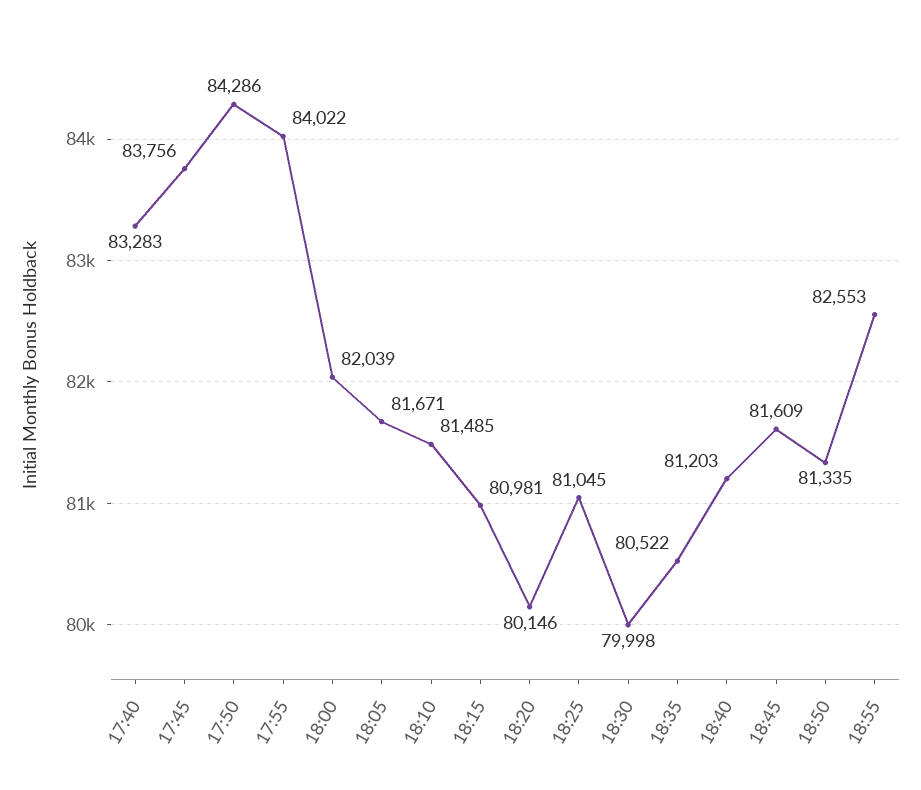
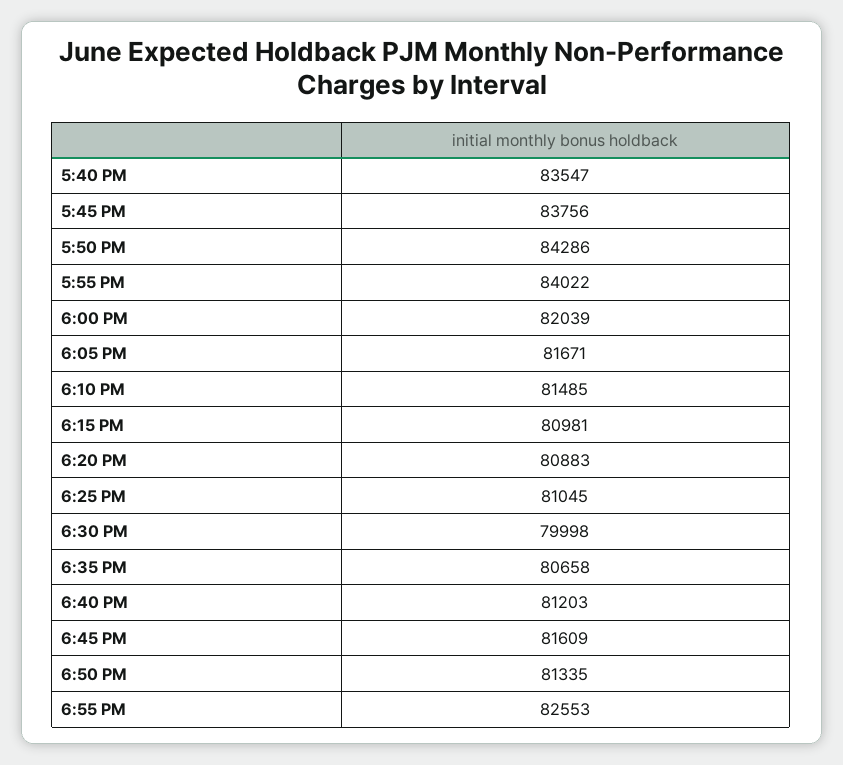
17:40: 83283 -> 83547
18:20: 80146 -> 80883
18:35: 80522 -> 80658

